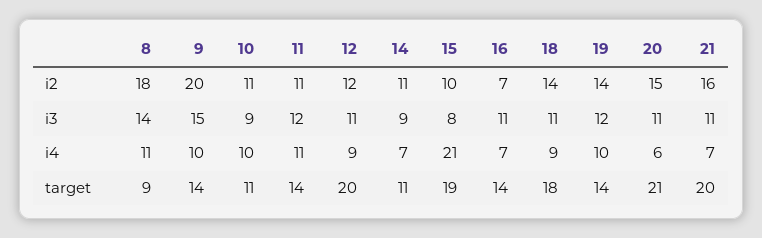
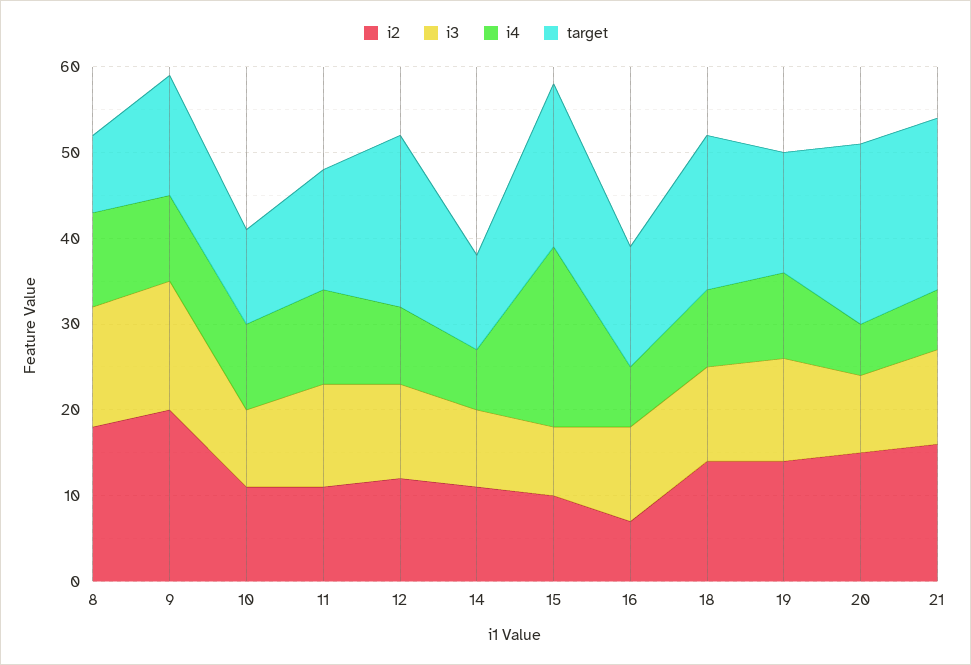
i3, 20: 11 -> 9

